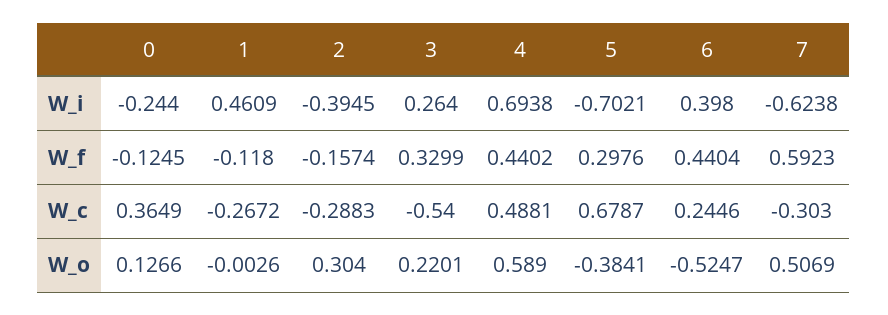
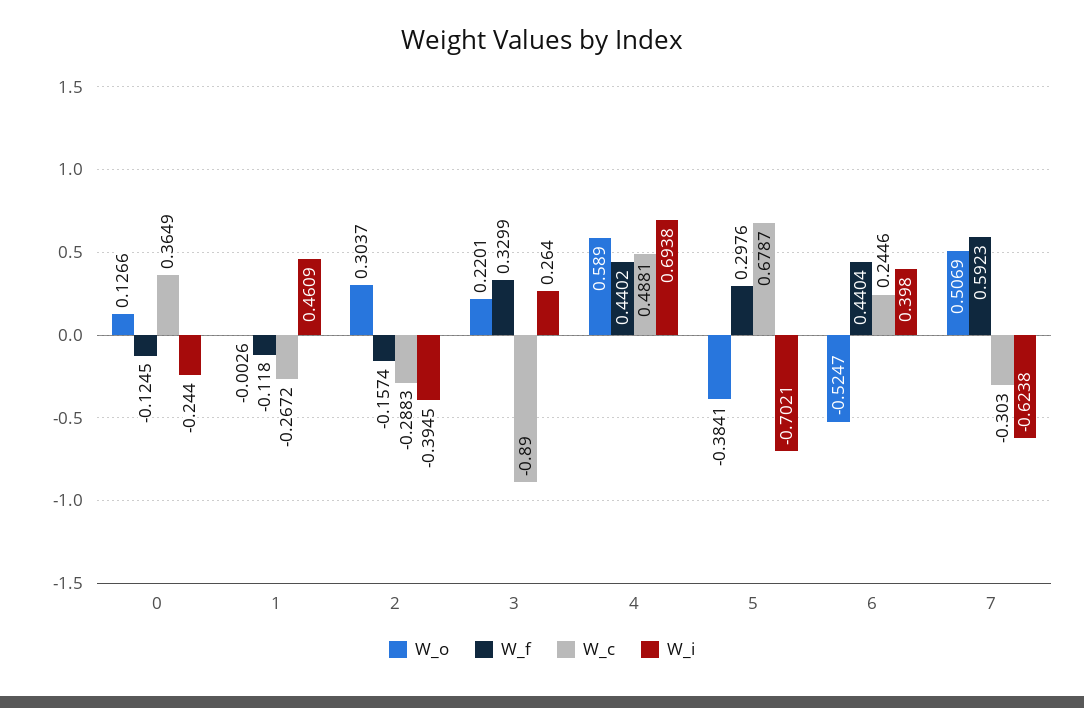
W_c, 3: -0.54 -> -0.89
W_o, 2: 0.304 -> 0.3037

